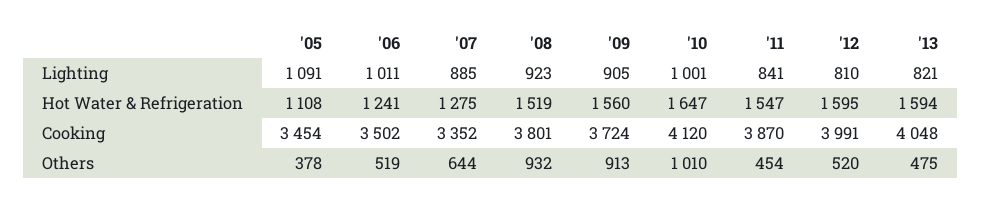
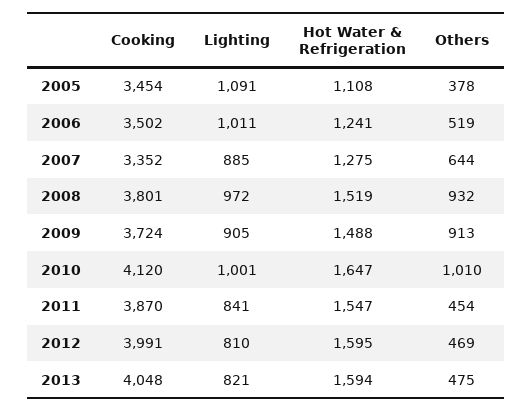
'08, Lighting: 923 -> 972
'09, Hot Water & Refrigeration: 1560 -> 1488
'12, Others: 520 -> 469

